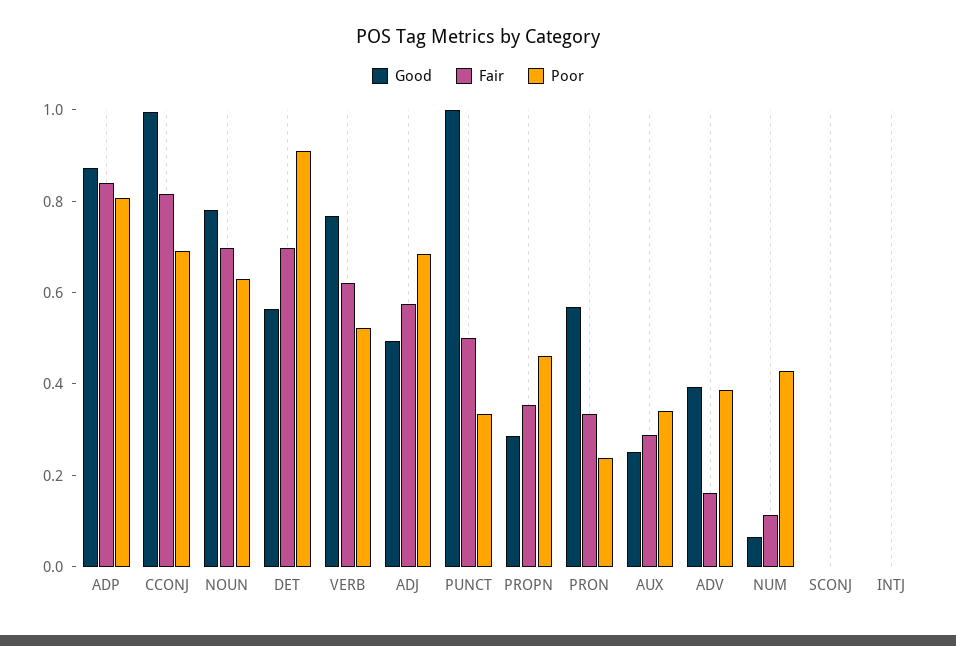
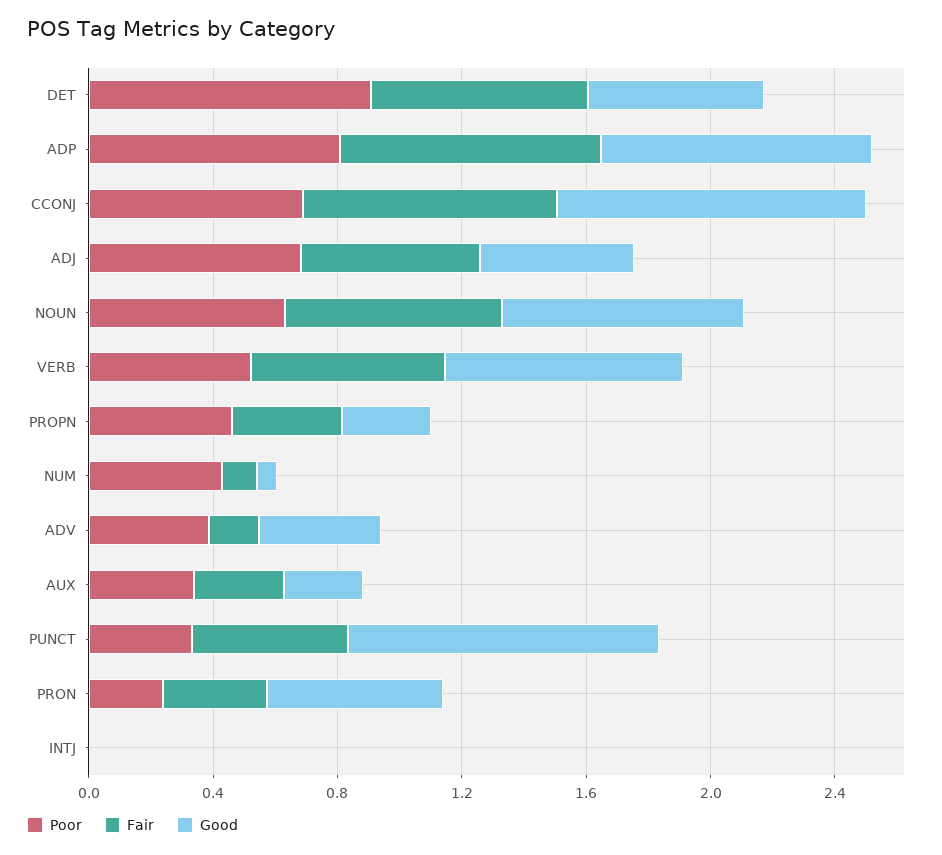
Good, SCONJ: 0 -> none
Fair, SCONJ: 0 -> none
Poor, SCONJ: 0 -> none

